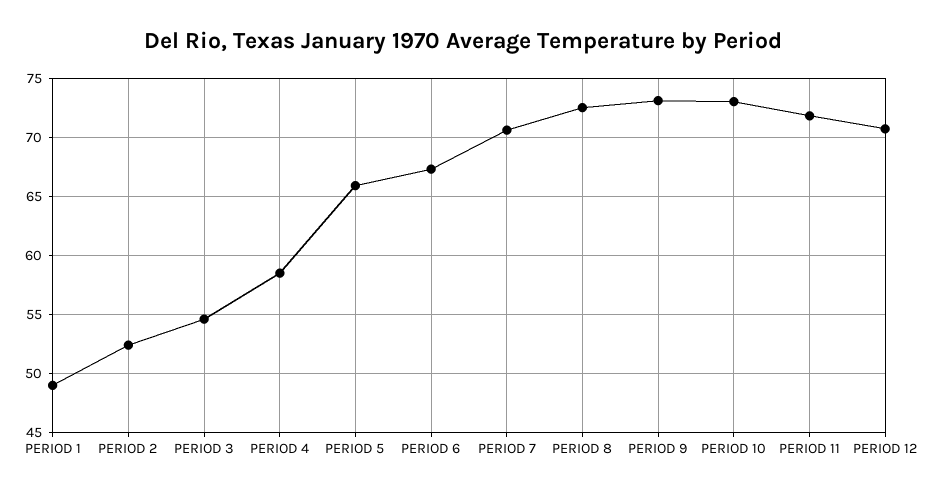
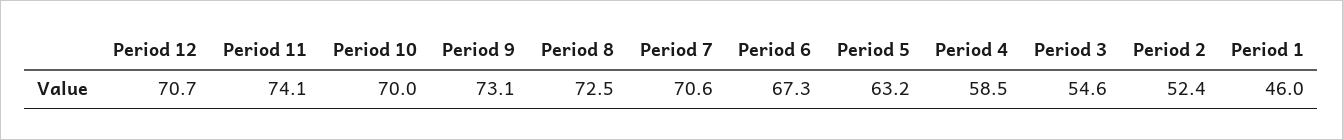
PERIOD 1: 49 -> 46
PERIOD 5: 66 -> 63.2
PERIOD 10: 73 -> 70
PERIOD 11: 72 -> 74.1

